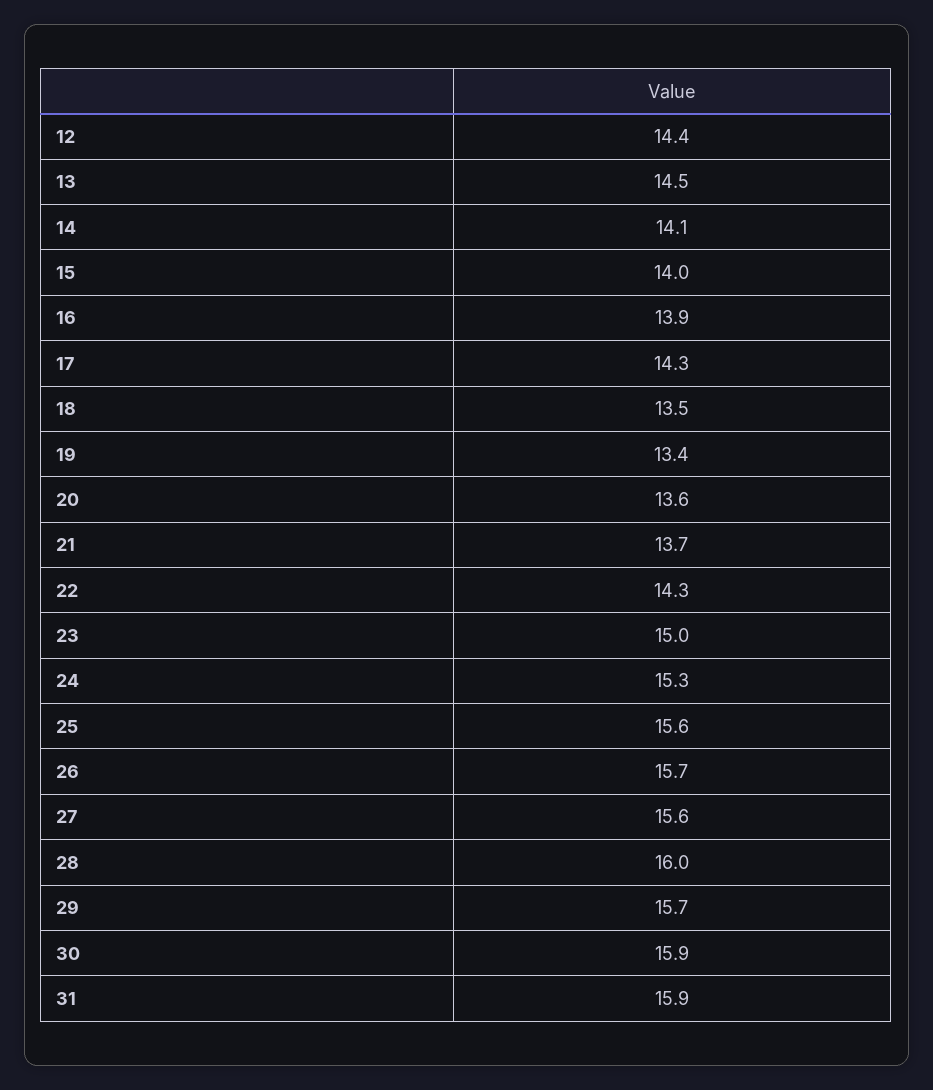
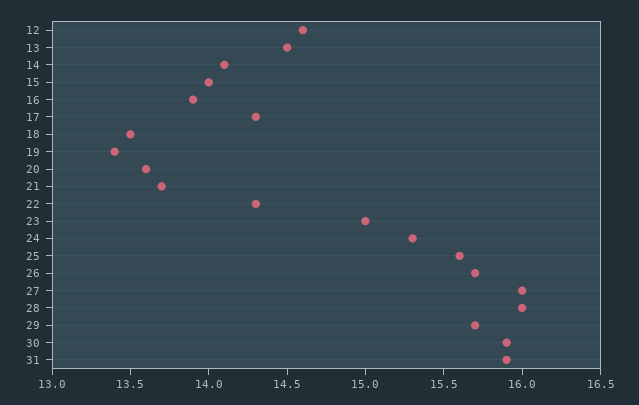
12: 14.4 -> 14.6
27: 15.6 -> 16

